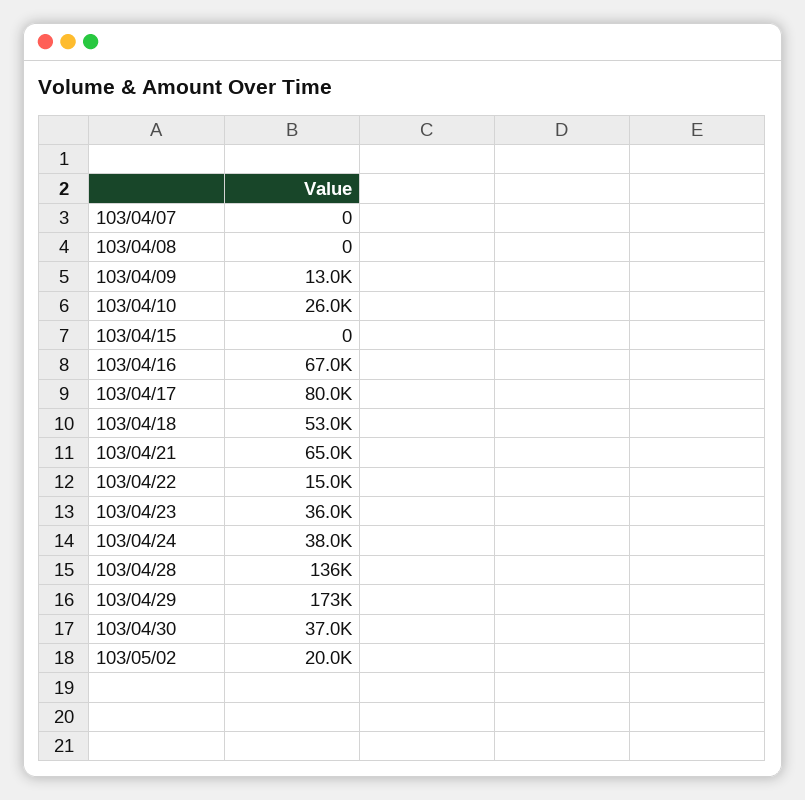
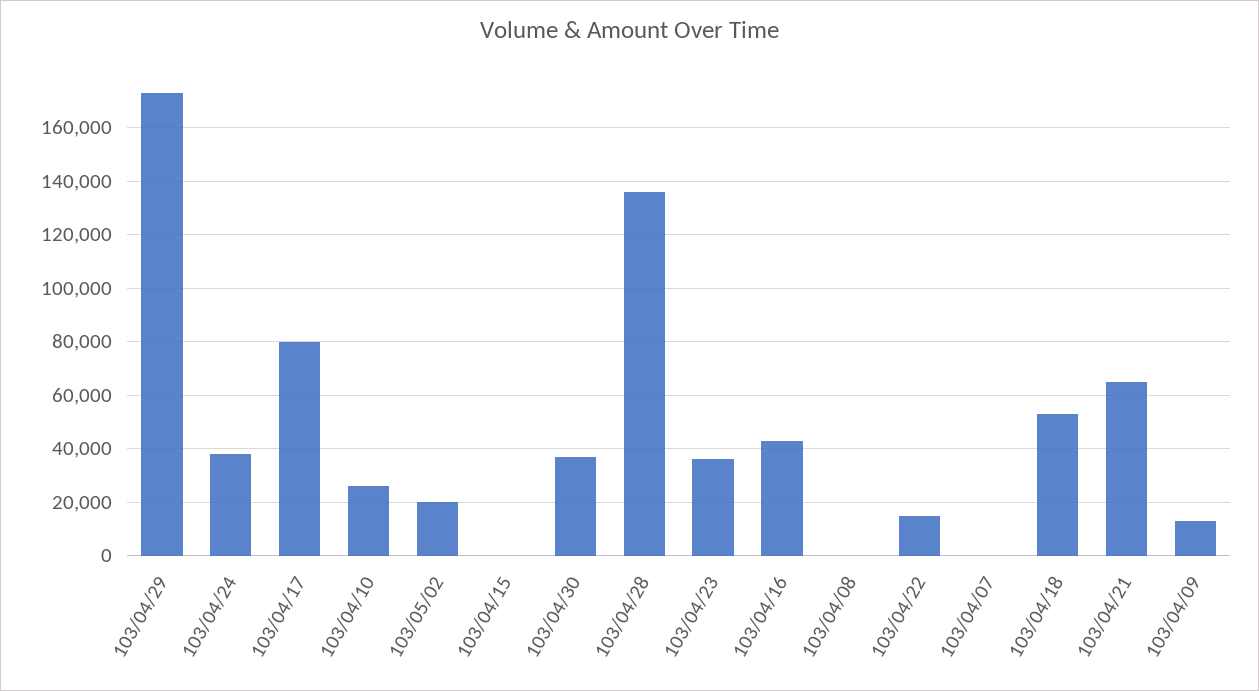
103/04/16: 67000 -> 42500

